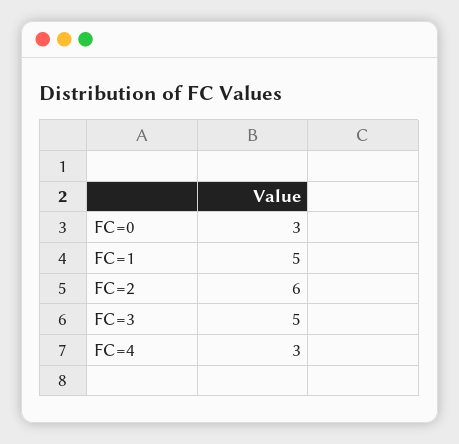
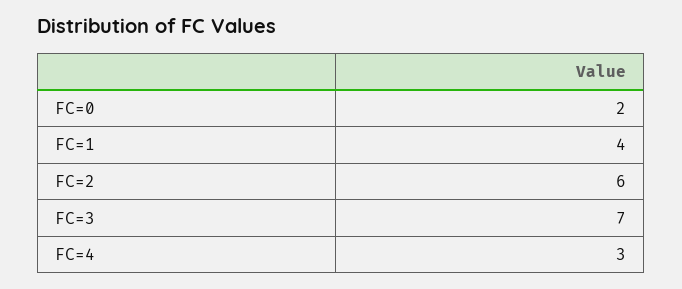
FC=0: 3 -> 2
FC=1: 5 -> 4
FC=3: 5 -> 7

